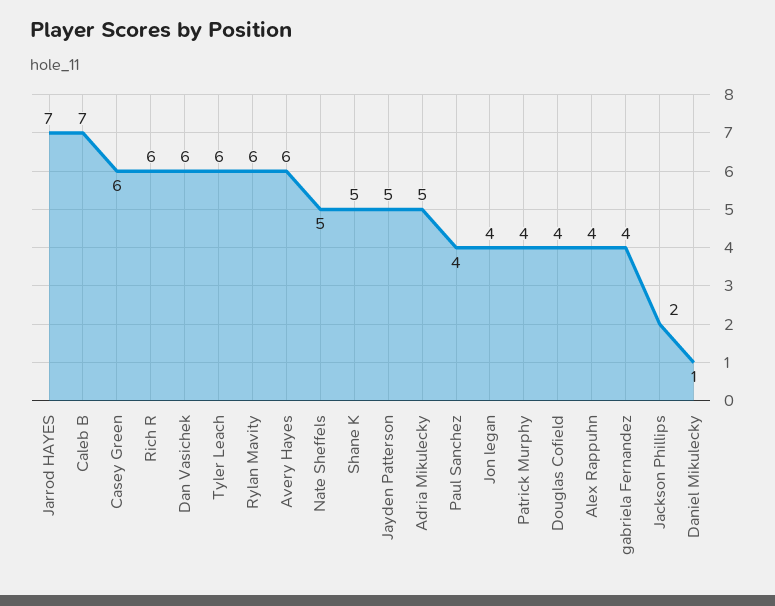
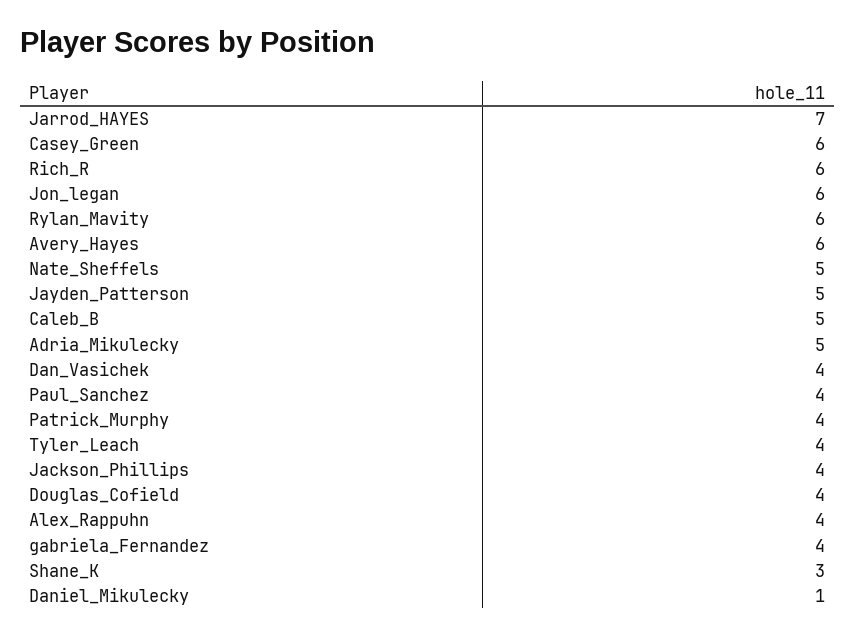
Caleb B: 7 -> 5
Dan Vasichek: 6 -> 4
Tyler Leach: 6 -> 4
Shane K: 5 -> 3
Jon legan: 4 -> 6
Jackson Phillips: 2 -> 4

